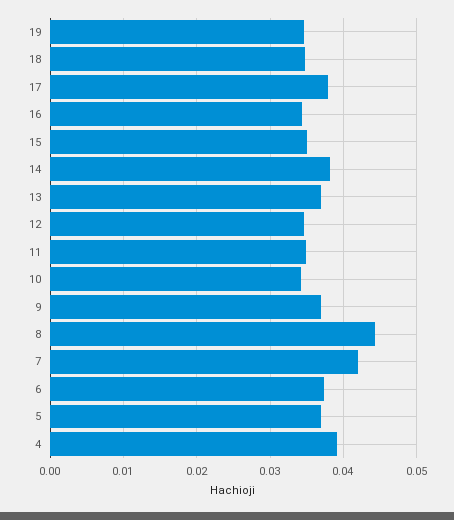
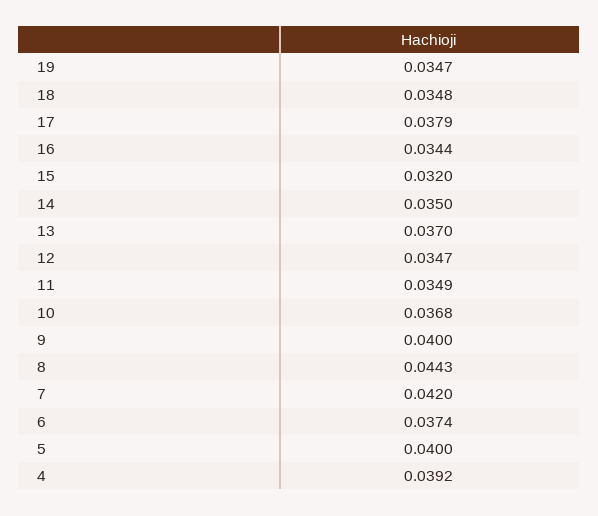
15: 0.035 -> 0.032
14: 0.038 -> 0.035
10: 0.034 -> 0.0368
9: 0.037 -> 0.04
5: 0.037 -> 0.04

